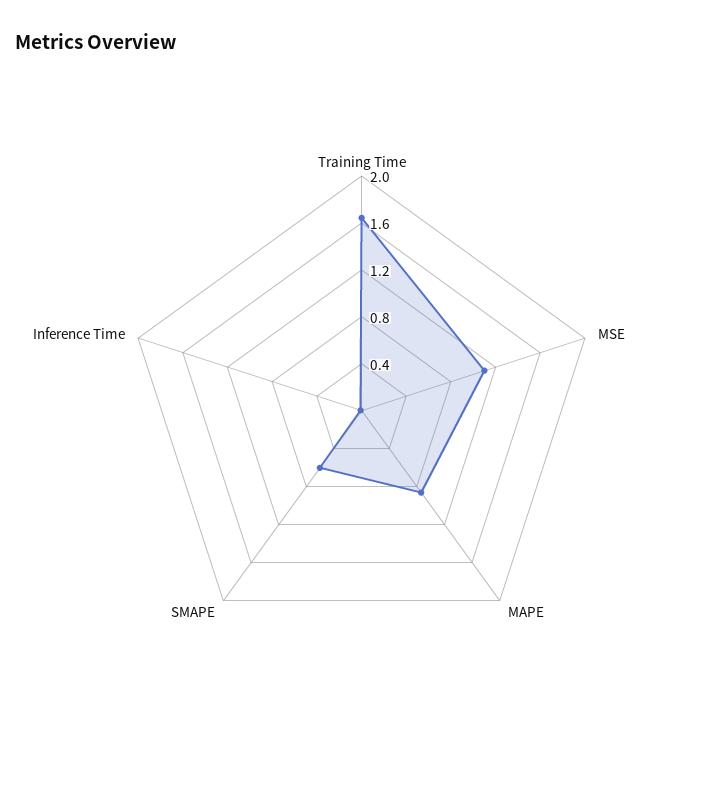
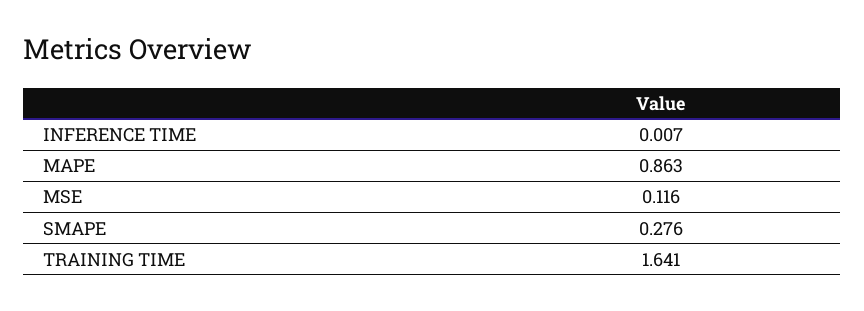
MSE: 1.1 -> 0.116
SMAPE: 0.6 -> 0.276

